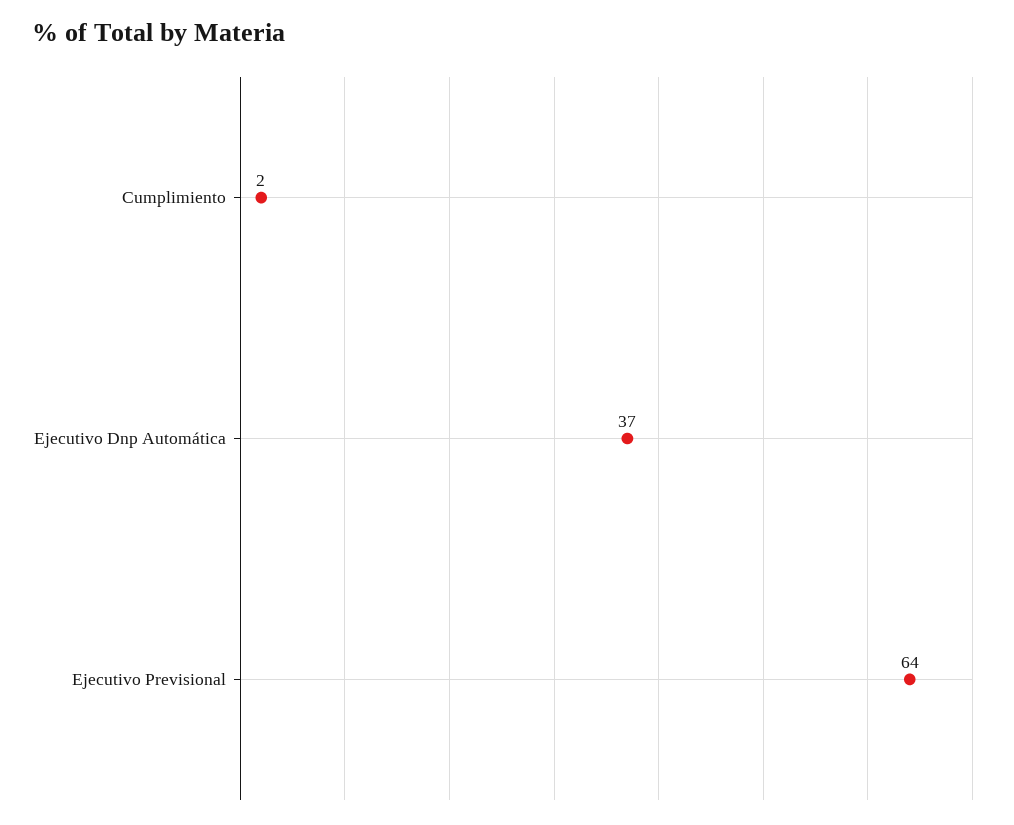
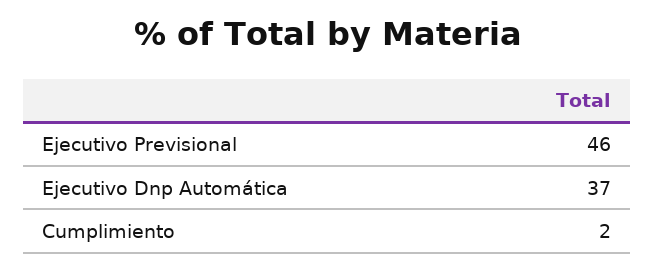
Ejecutivo Previsional: 64 -> 46

